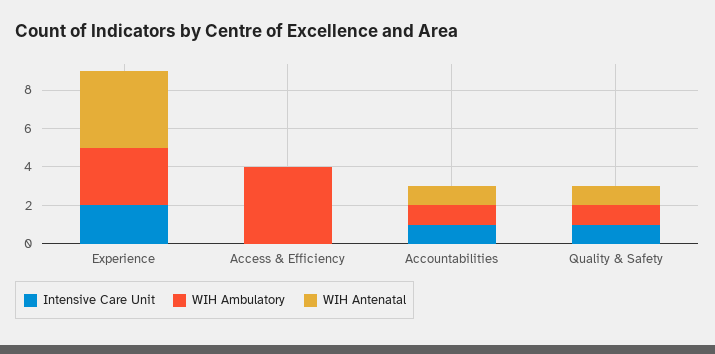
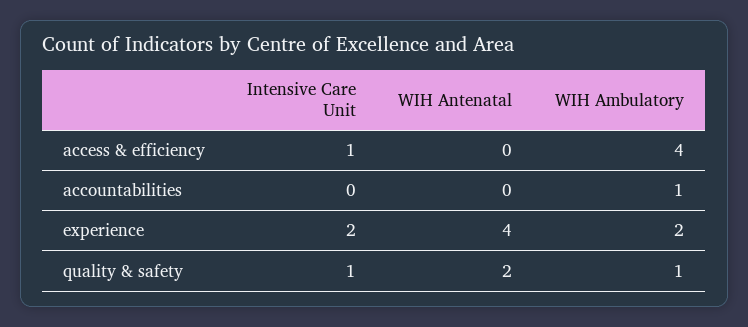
WIH Ambulatory, Experience: 3 -> 2
Intensive Care Unit, Access & Efficiency: 0 -> 1
Intensive Care Unit, Accountabilities: 1 -> 0
WIH Antenatal, Accountabilities: 1 -> 0
WIH Antenatal, Quality & Safety: 1 -> 2

